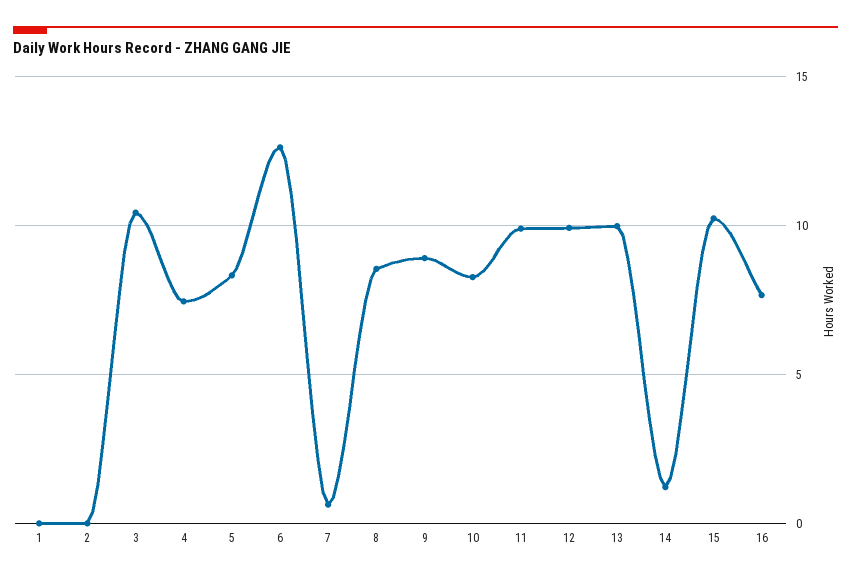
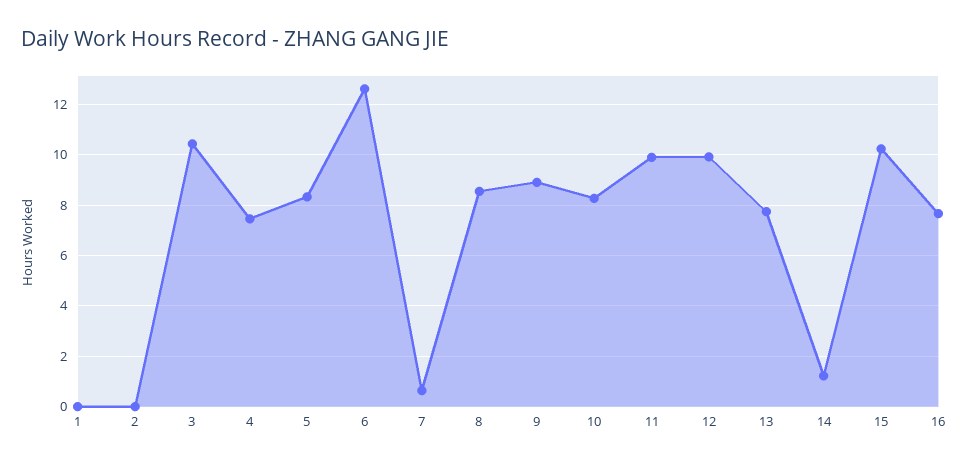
13: 10 -> 7.75

